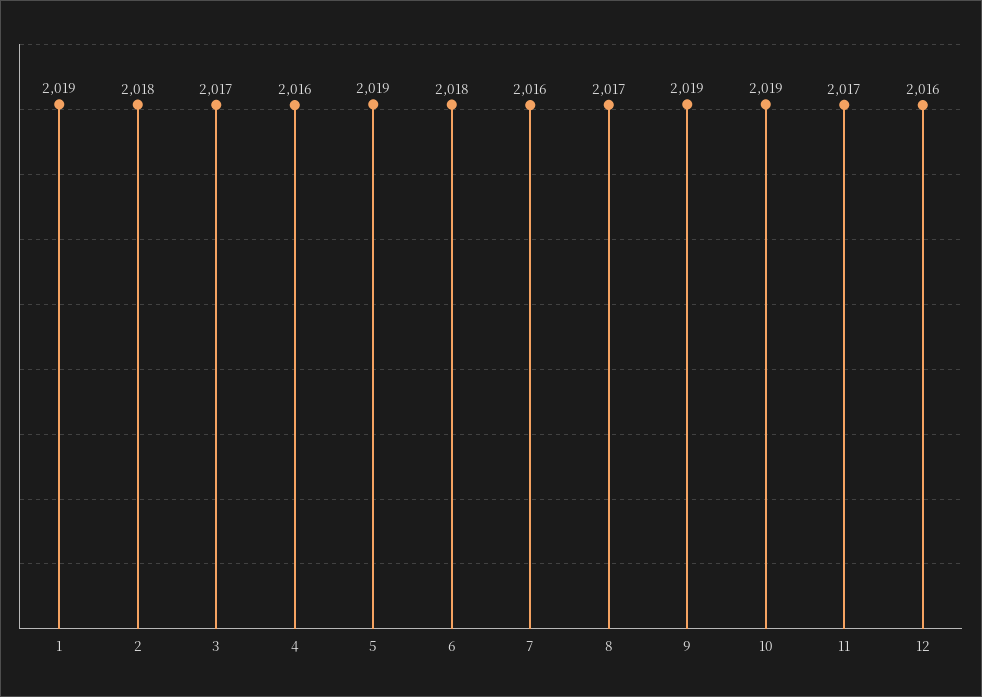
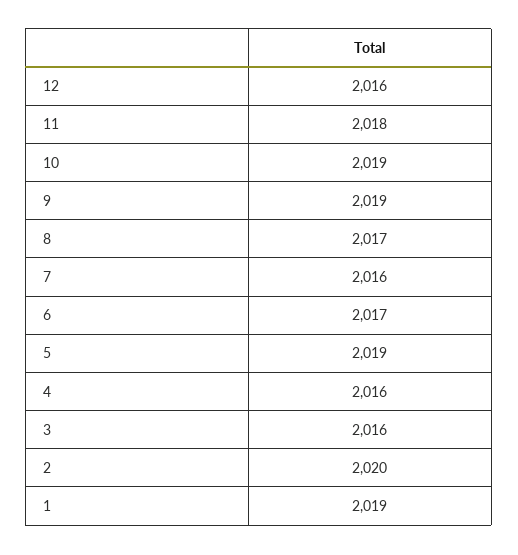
2: 2018 -> 2020
3: 2017 -> 2016
6: 2018 -> 2017
11: 2017 -> 2018

